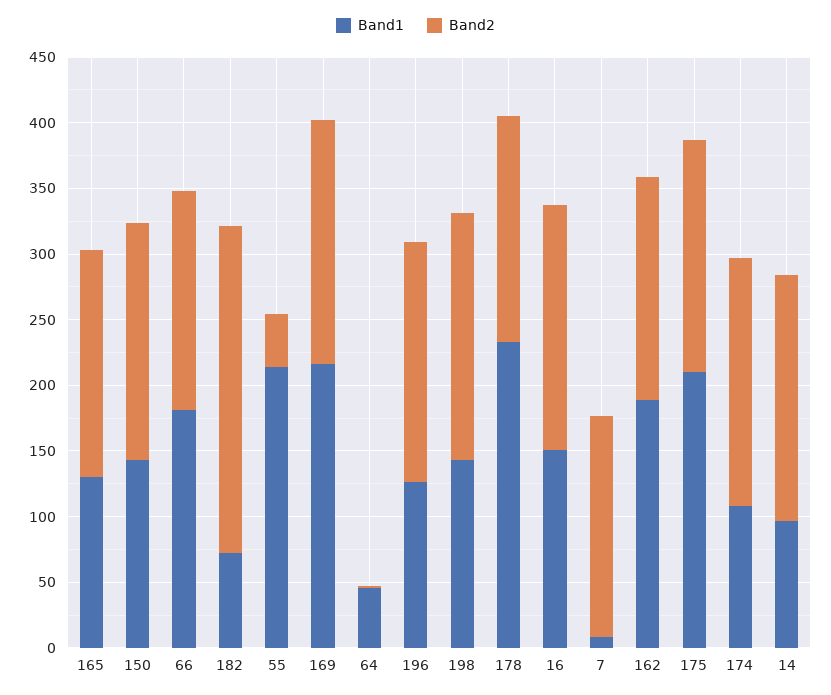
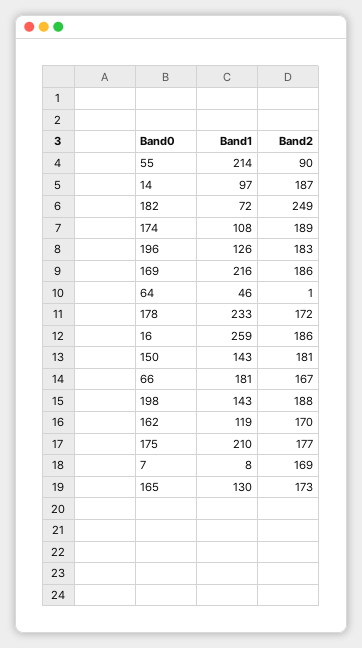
Band2, 55: 40 -> 90
Band1, 16: 150 -> 259
Band1, 162: 190 -> 119

